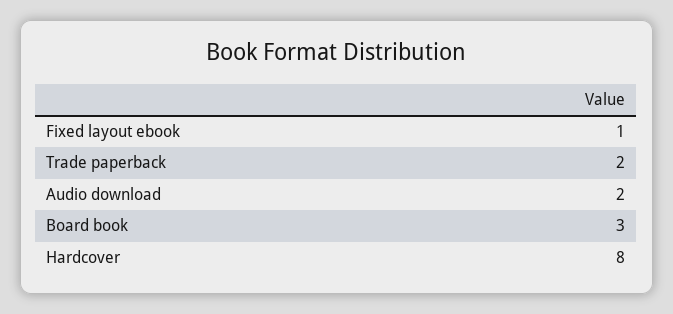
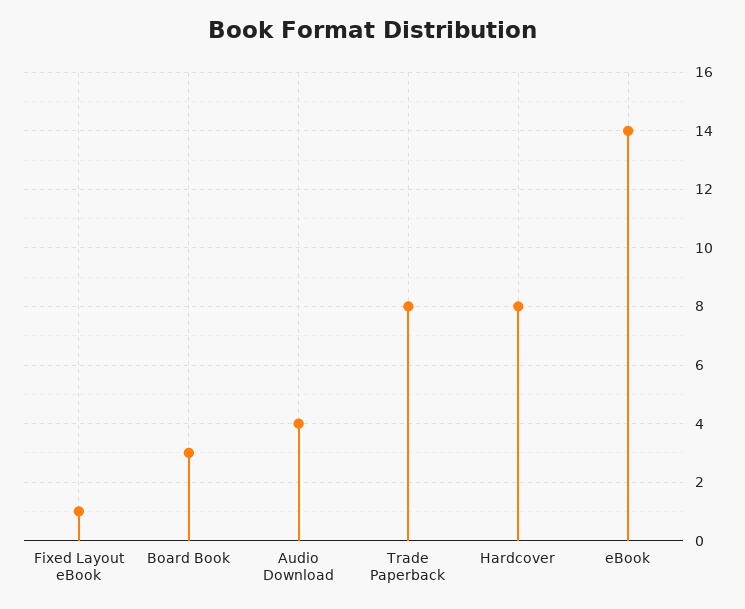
Trade paperback: 2 -> 8
Audio download: 2 -> 4
eBook: none -> 14

